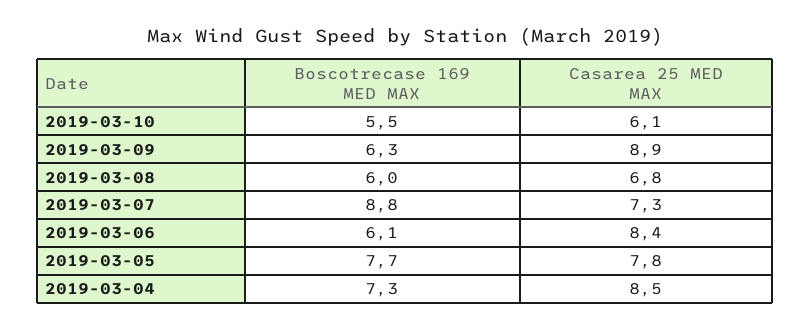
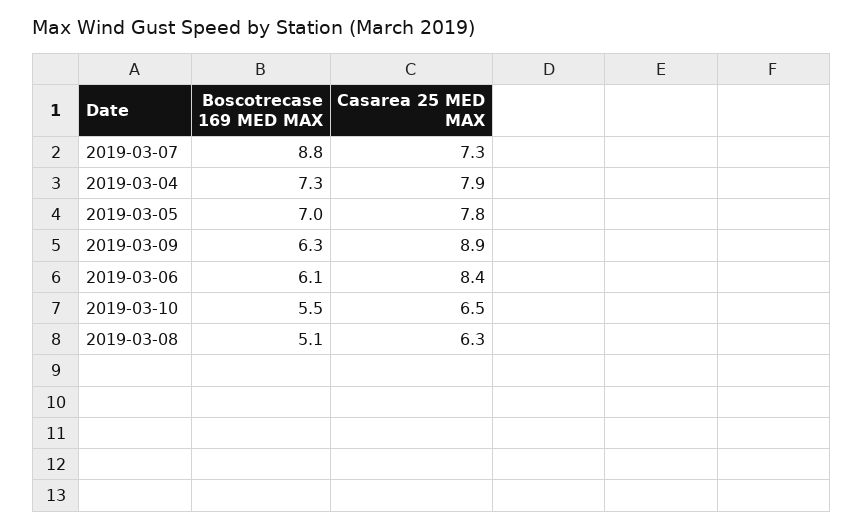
Casarea 25 MED MAX, 2019-03-10: 6.1 -> 6.5
Boscotrecase 169 MED MAX, 2019-03-08: 6 -> 5.1
Casarea 25 MED MAX, 2019-03-08: 6.8 -> 6.3
Boscotrecase 169 MED MAX, 2019-03-05: 7.7 -> 7
Casarea 25 MED MAX, 2019-03-04: 8.5 -> 7.9

